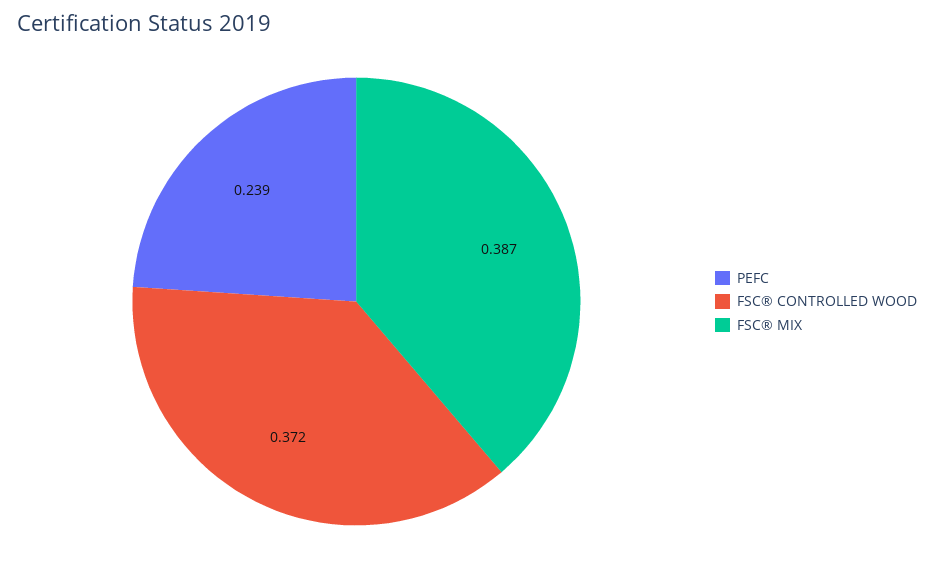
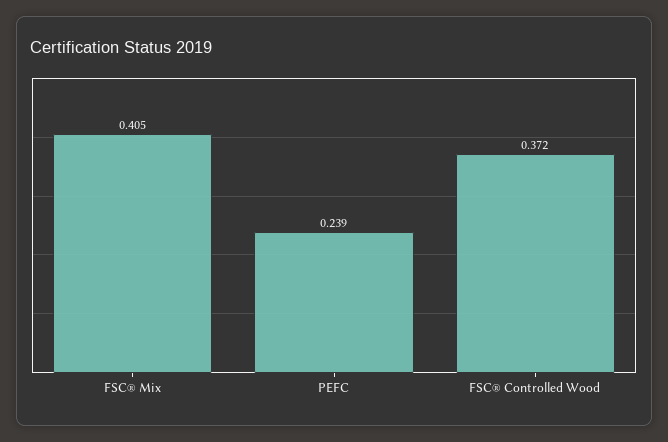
FSC® MIX: 0.387 -> 0.405

